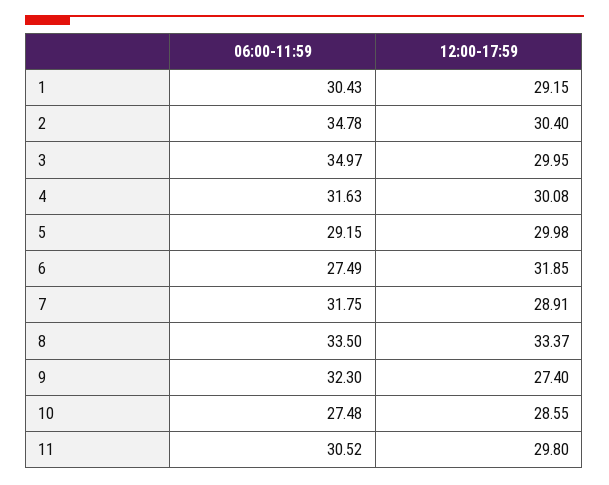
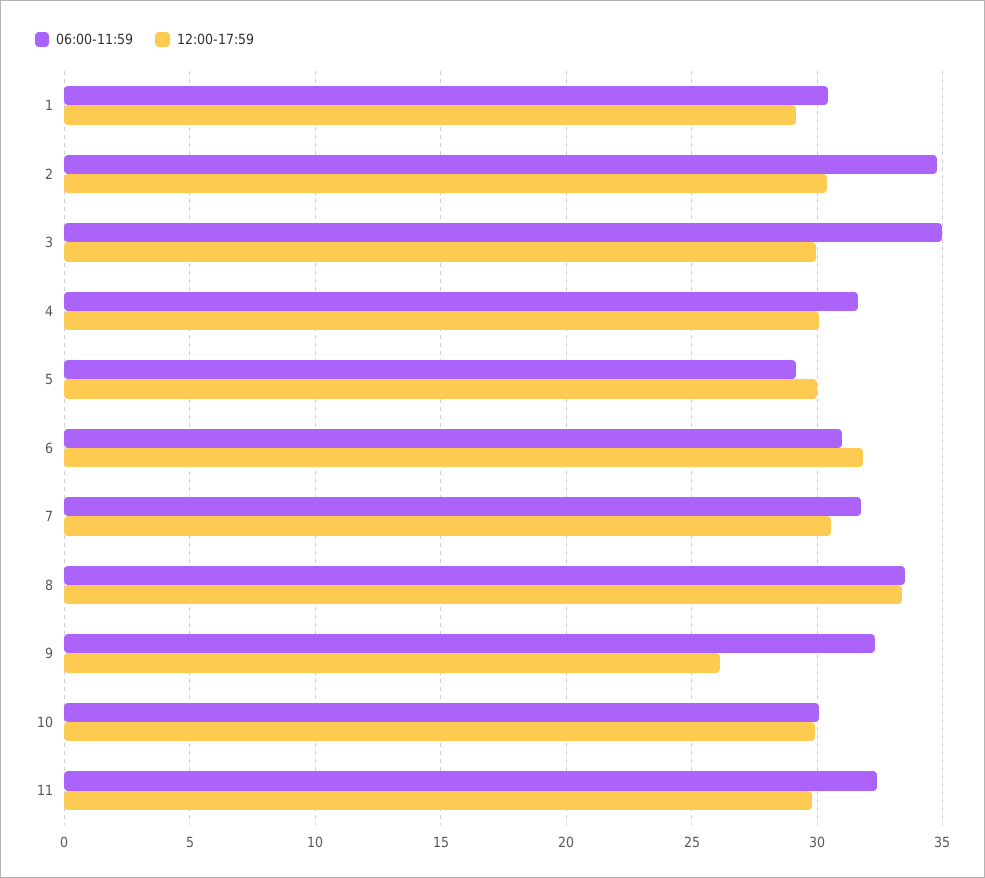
06:00-11:59, 6: 27.49 -> 31
12:00-17:59, 7: 28.91 -> 30.5
12:00-17:59, 9: 27.4 -> 26
06:00-11:59, 10: 27.48 -> 30
12:00-17:59, 10: 28.55 -> 30
06:00-11:59, 11: 30.52 -> 32.5

